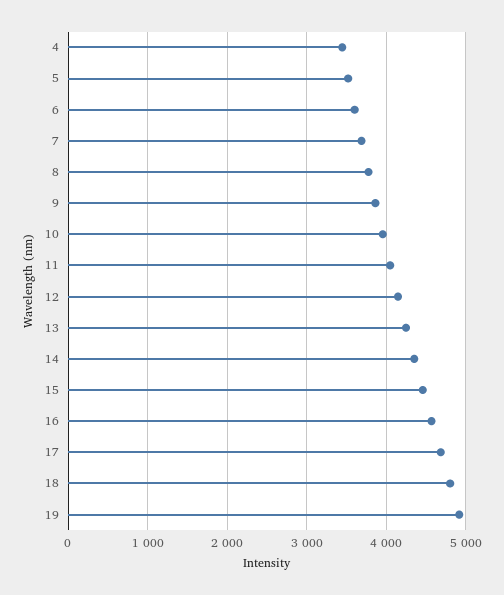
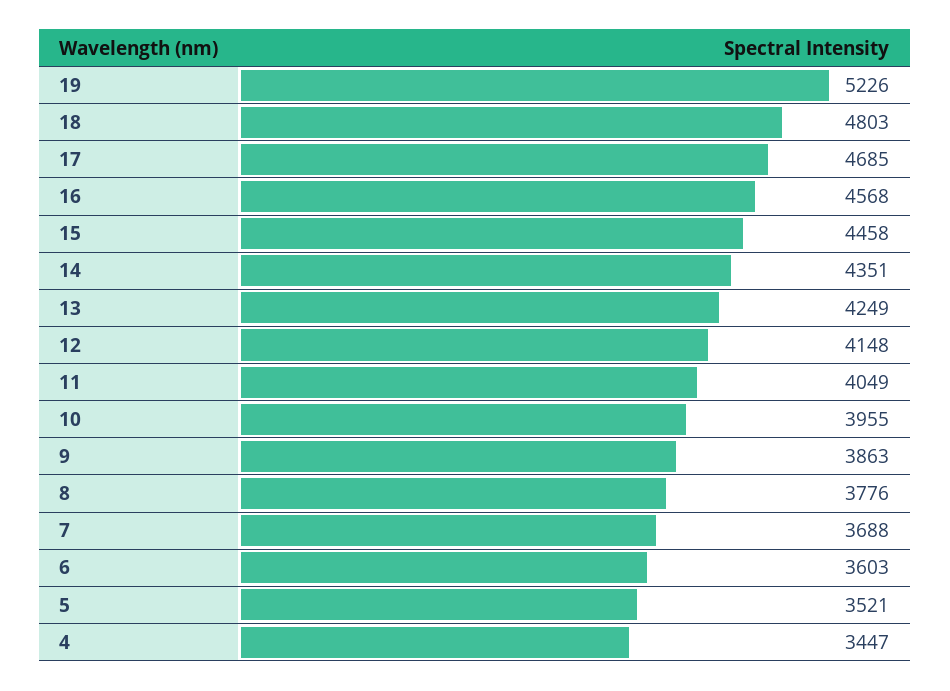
19: 4900 -> 5226

